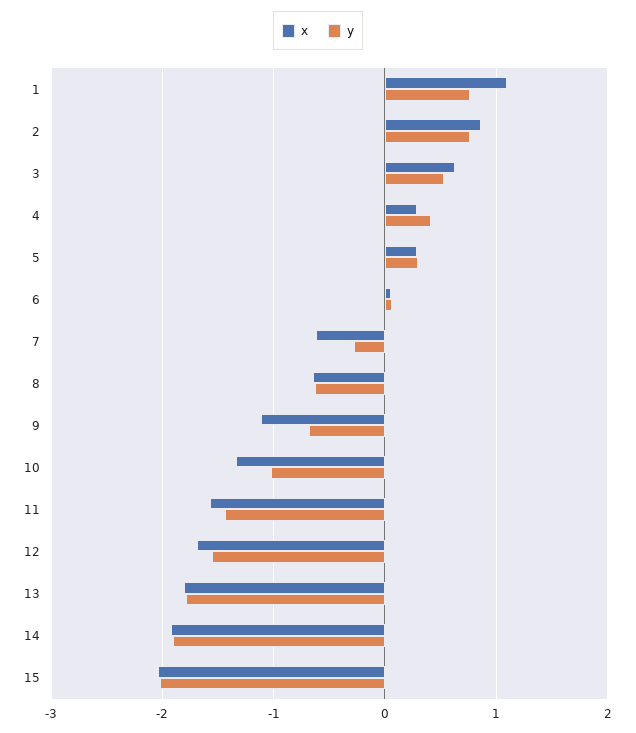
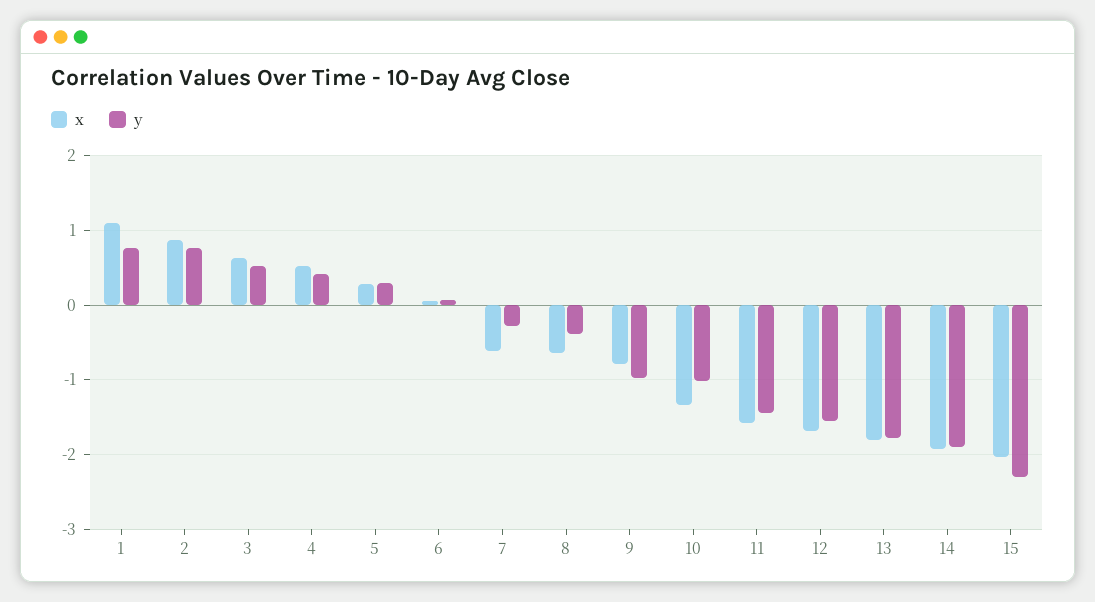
x, 4: 0.3 -> 0.5
y, 8: -0.6 -> -0.4
x, 9: -1.1 -> -0.8
y, 9: -0.7 -> -1
y, 15: -2 -> -2.3

